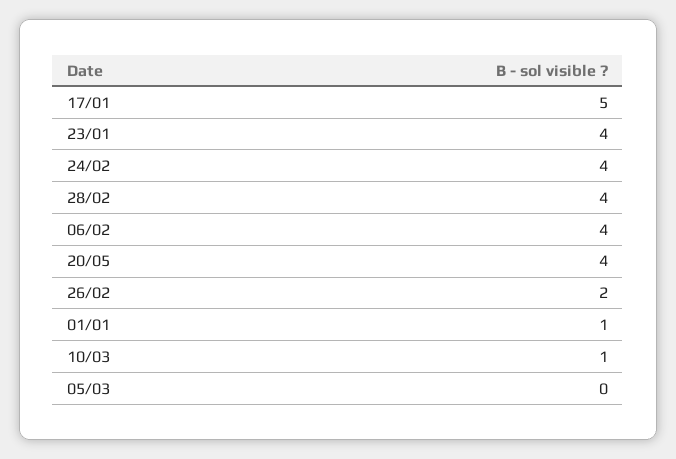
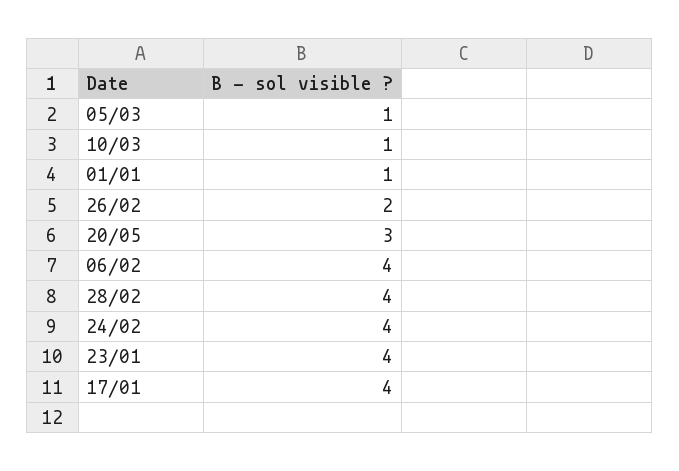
17/01: 5 -> 4
20/05: 4 -> 3
05/03: 0 -> 1

